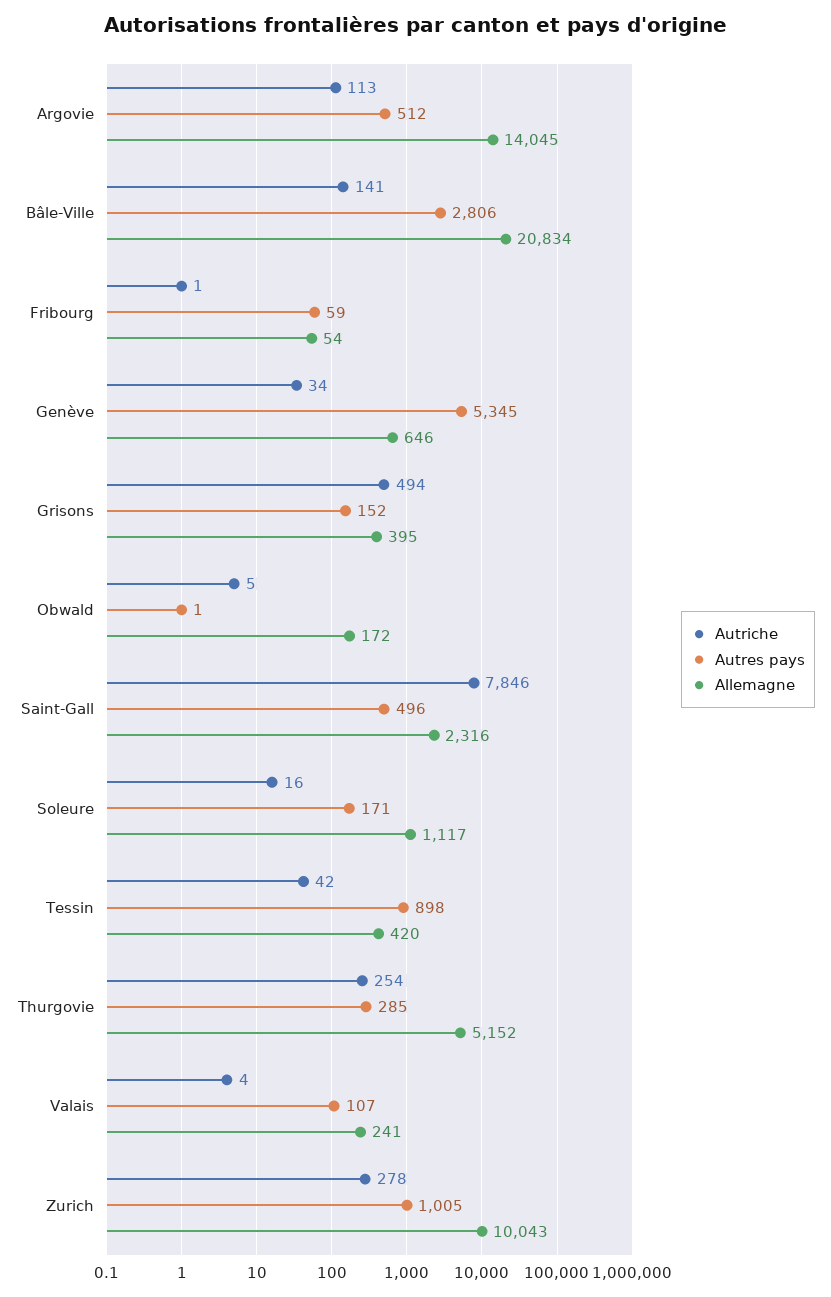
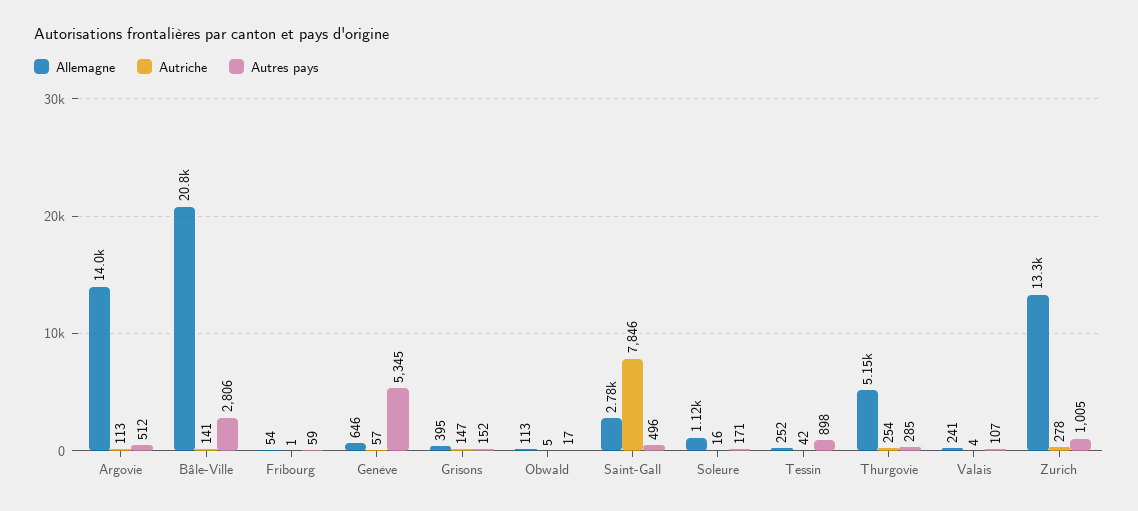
Autriche, Genève: 34 -> 57
Autriche, Grisons: 494 -> 147
Autres pays, Obwald: 1 -> 17
Allemagne, Obwald: 172 -> 113
Allemagne, Saint-Gall: 2316 -> 2780
Allemagne, Tessin: 420 -> 252
Allemagne, Zurich: 10043 -> 13300

